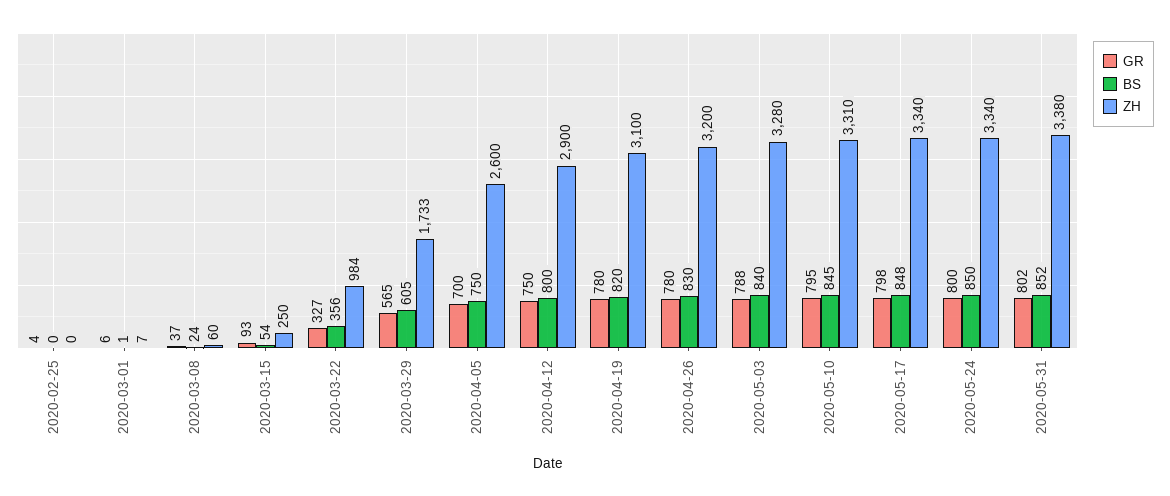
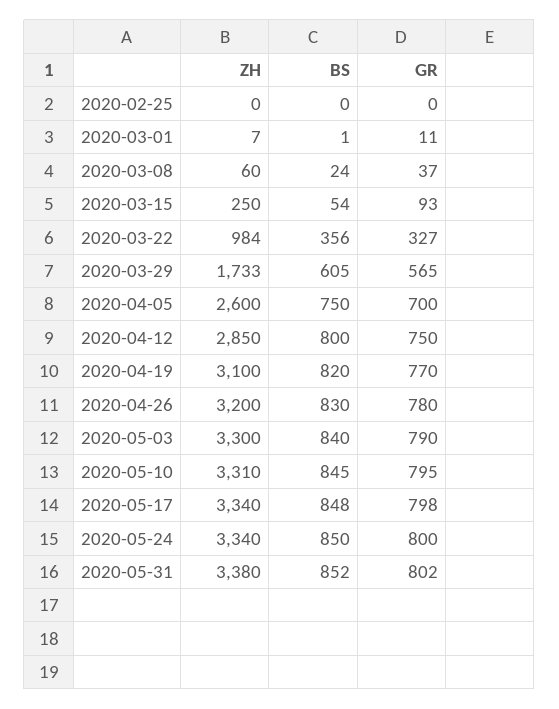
GR, 2020-02-25: 4 -> 0
GR, 2020-03-01: 6 -> 11
ZH, 2020-04-12: 2900 -> 2850
GR, 2020-04-19: 780 -> 770
GR, 2020-05-03: 788 -> 790
ZH, 2020-05-03: 3280 -> 3300

